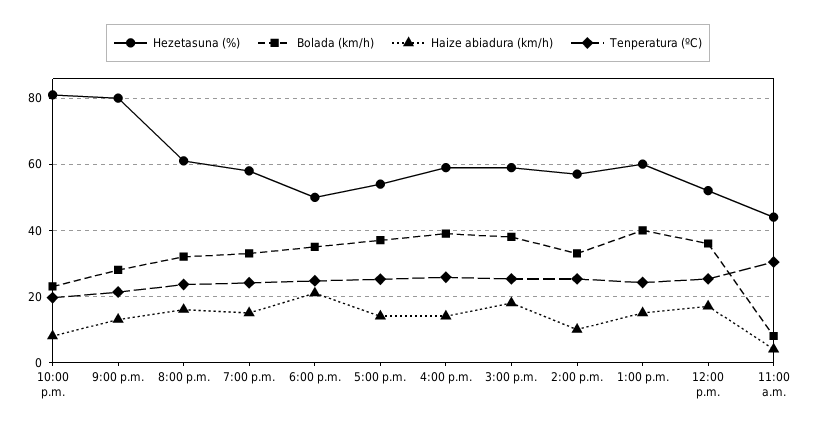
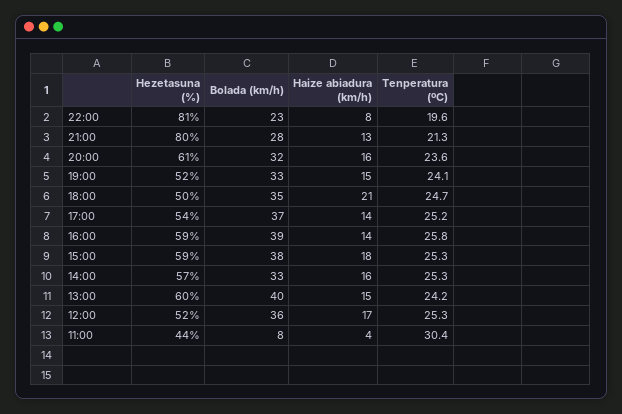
Hezetasuna (%), 7:00 p.m.: 58 -> 52
Haize abiadura (km/h), 2:00 p.m.: 10 -> 16

